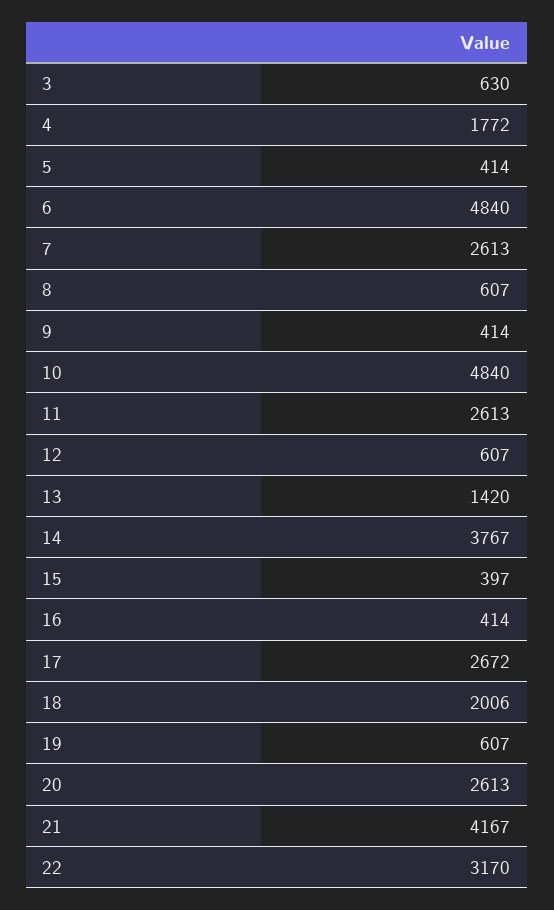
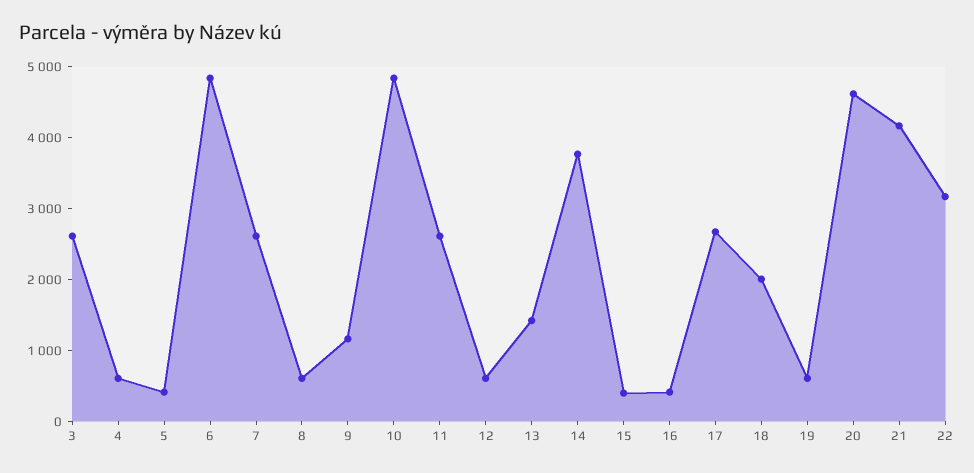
3: 630 -> 2600
4: 1772 -> 600
9: 414 -> 1200
20: 2613 -> 4600

